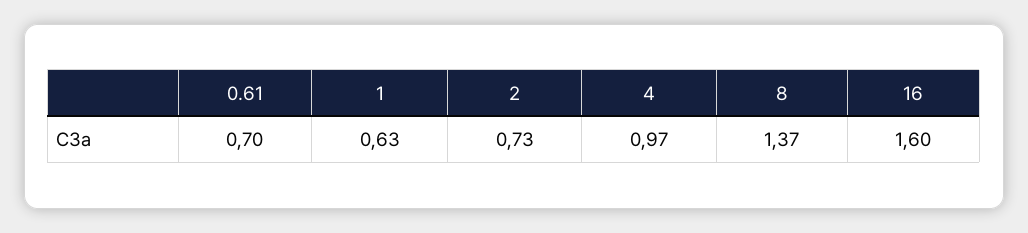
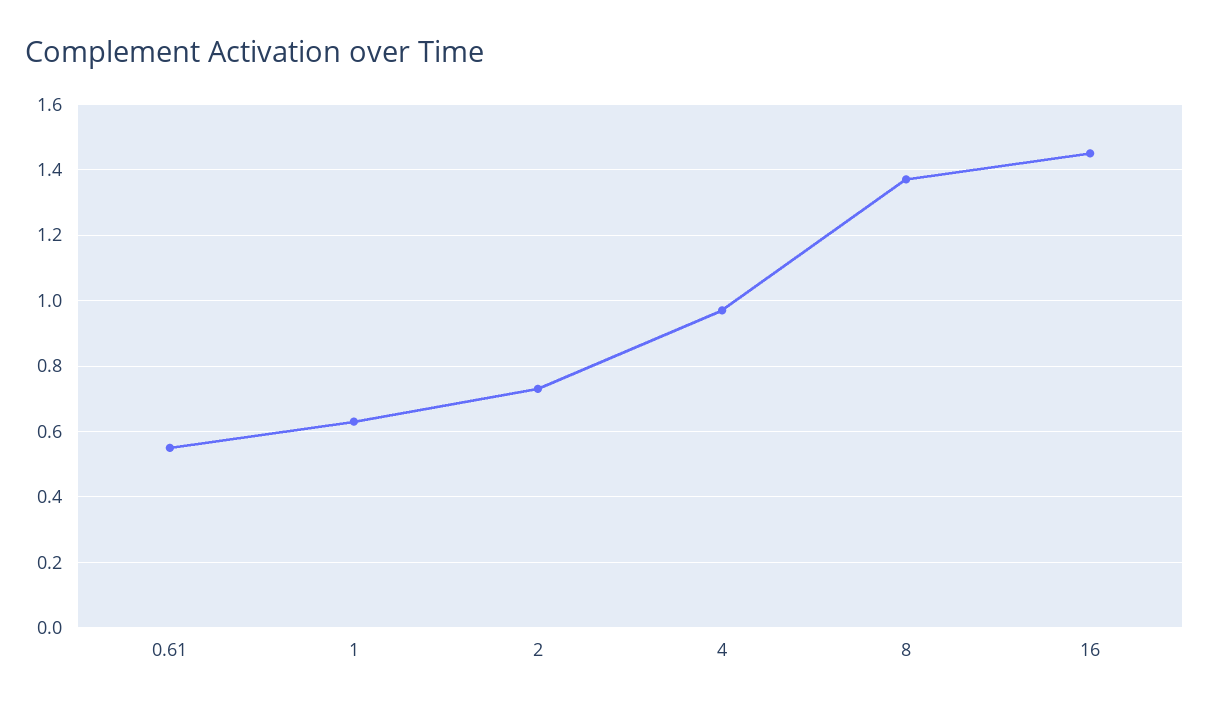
0.61: 0.7 -> 0.55
16: 1.6 -> 1.45

